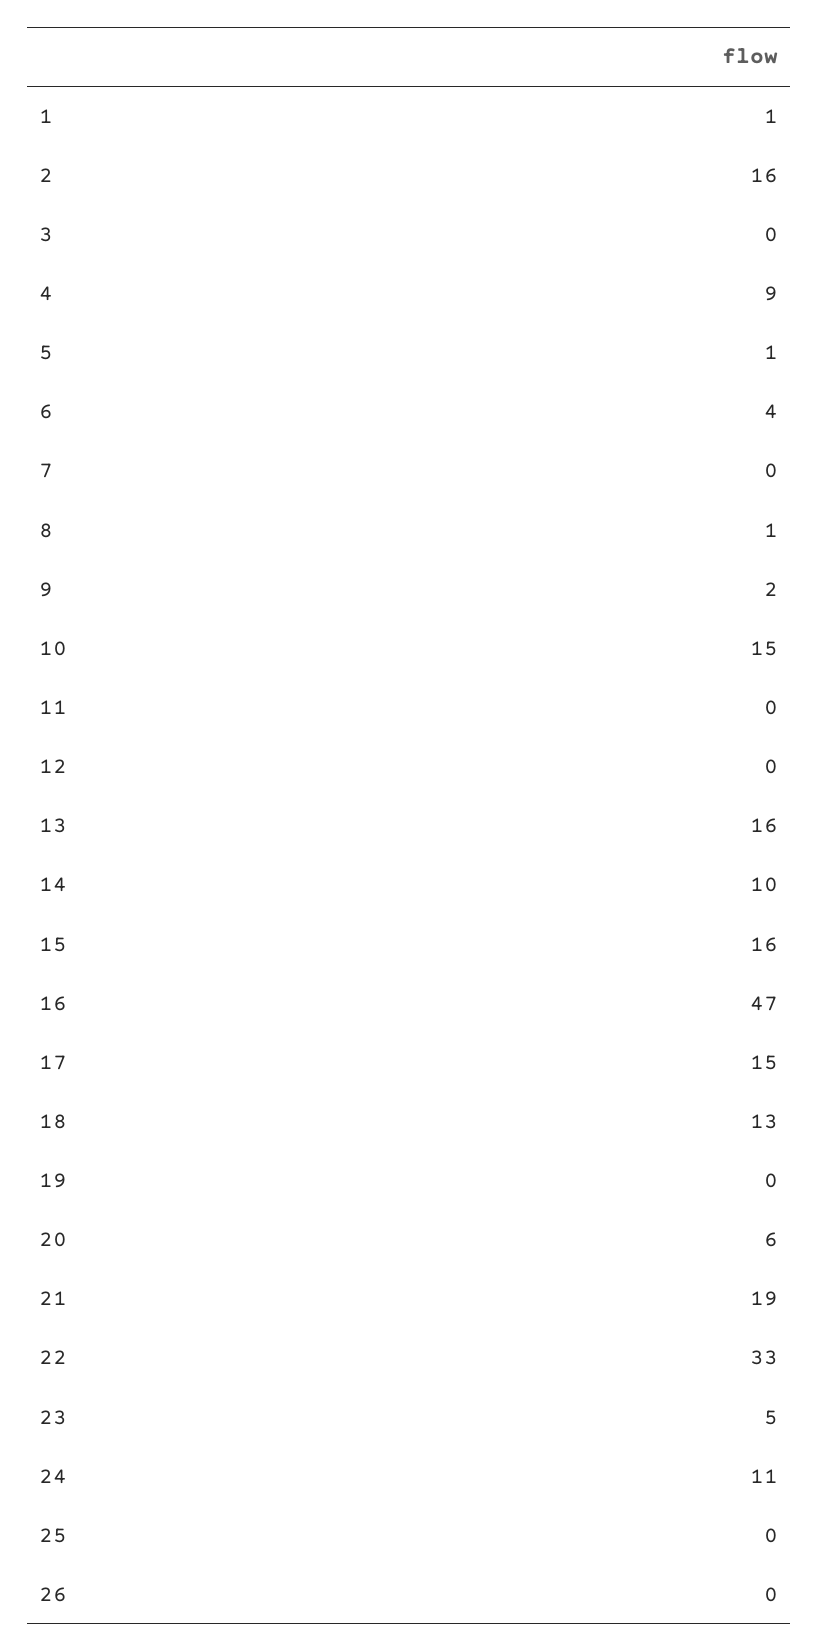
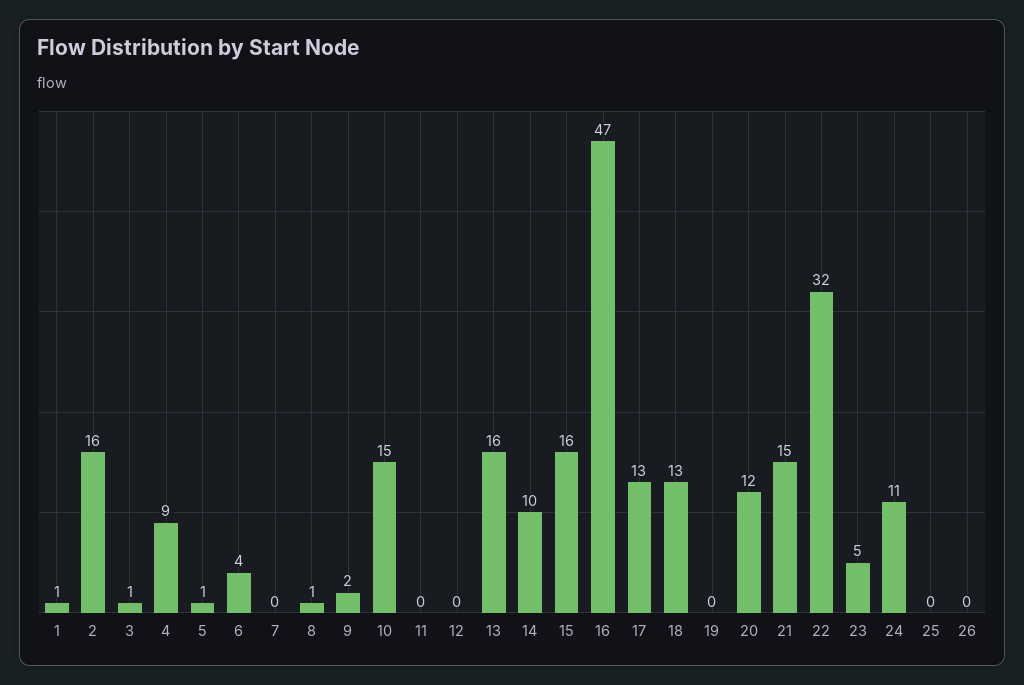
3: 0 -> 1
17: 15 -> 13
20: 6 -> 12
21: 19 -> 15
22: 33 -> 32

